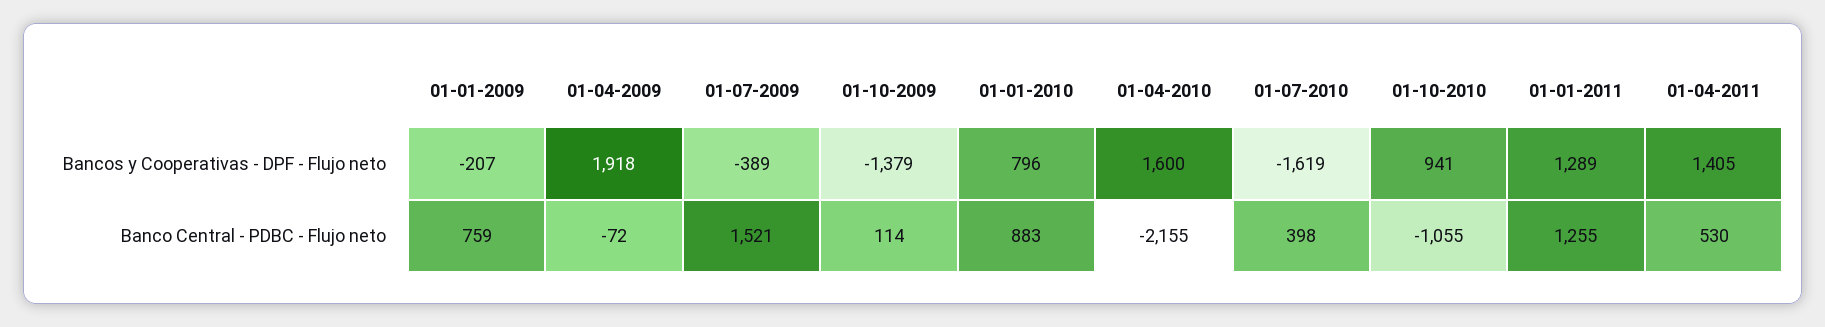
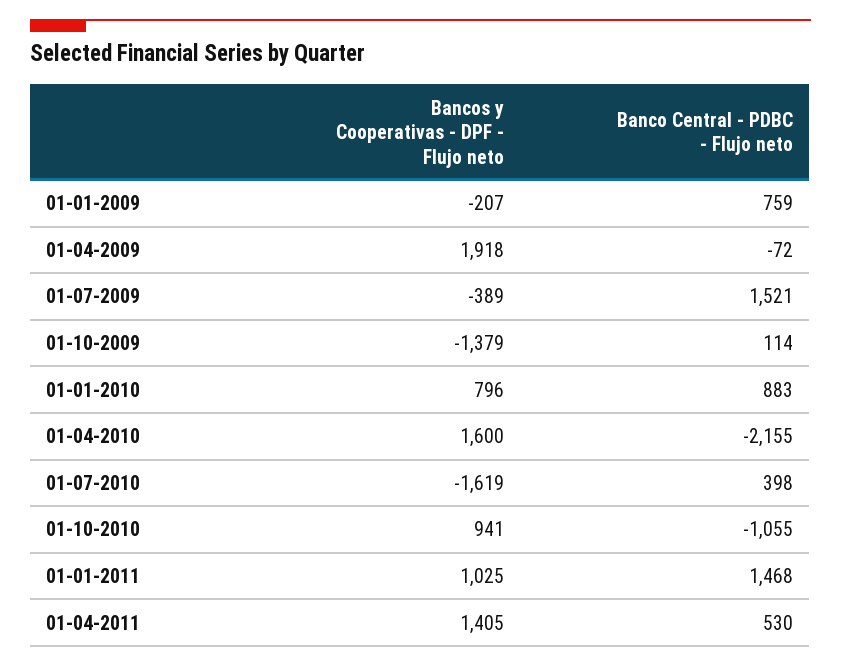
01-01-2011, Bancos y Cooperativas - DPF - Flujo neto: 1289 -> 1025
01-01-2011, Banco Central - PDBC - Flujo neto: 1255 -> 1468

